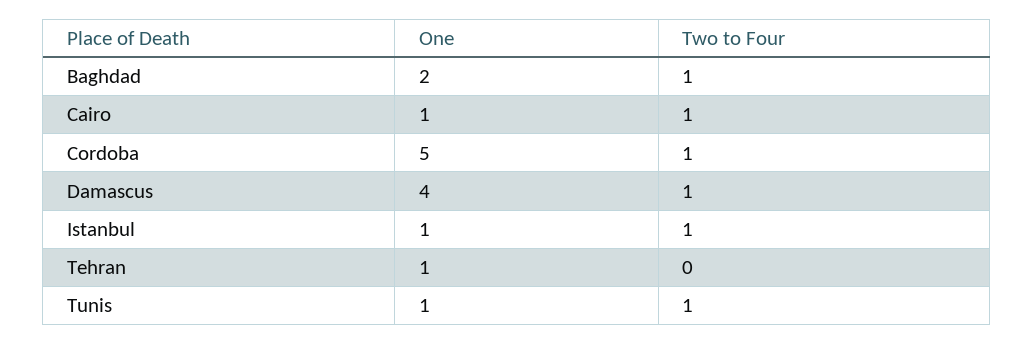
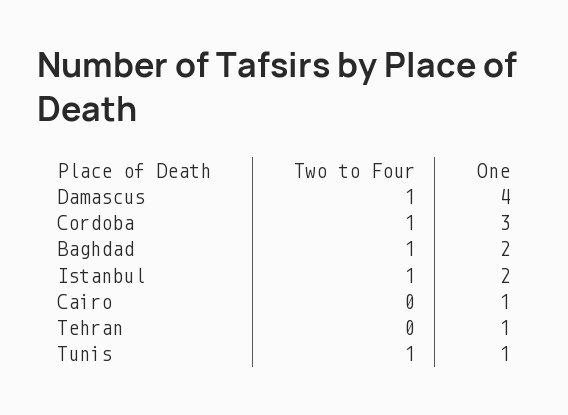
Two to Four, Cairo: 1 -> 0
One, Cordoba: 5 -> 3
One, Istanbul: 1 -> 2

